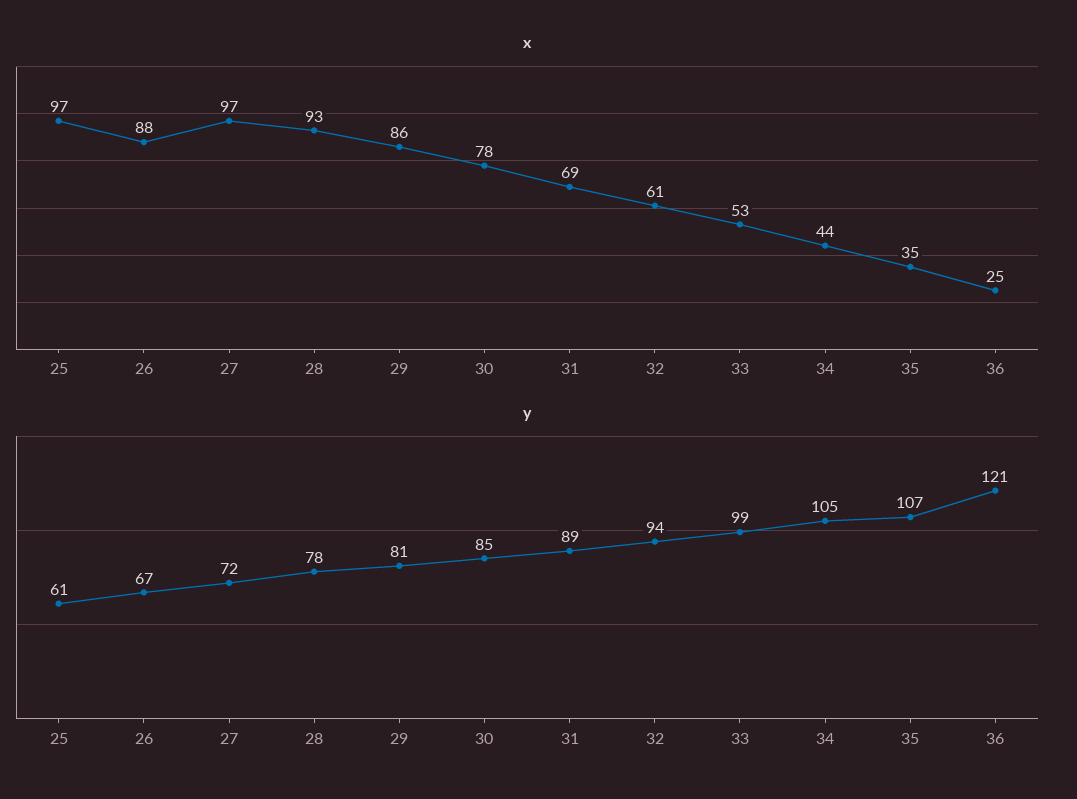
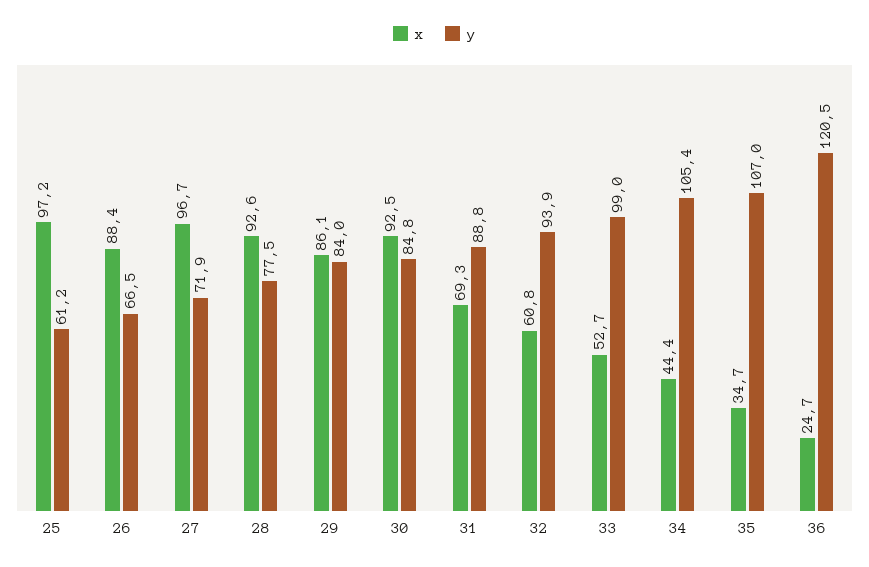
x, 30: 78 -> 92.5
y, 29: 81 -> 84

